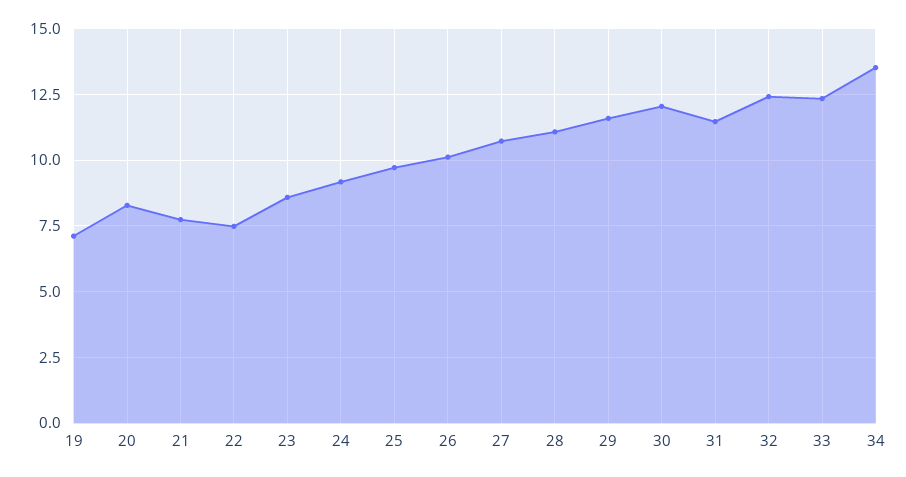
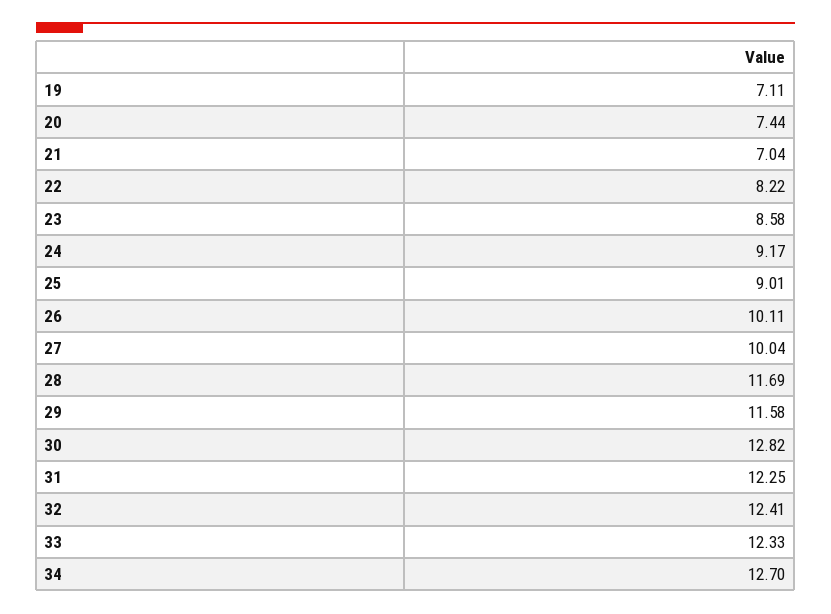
20: 8.25 -> 7.44
21: 7.75 -> 7.04
22: 7.5 -> 8.22
25: 9.75 -> 9.01
27: 10.75 -> 10.04
28: 11 -> 11.69
30: 12 -> 12.82
31: 11.5 -> 12.25
34: 13.5 -> 12.7

